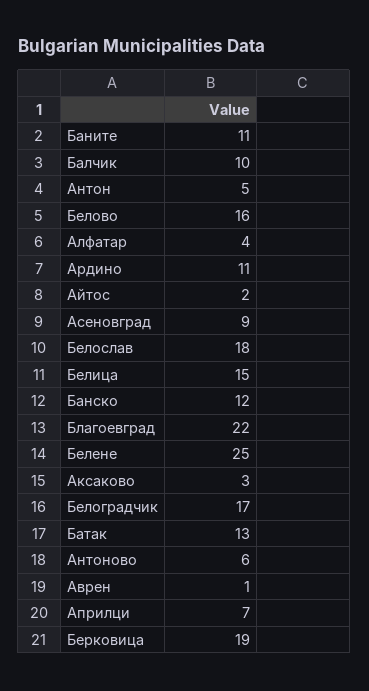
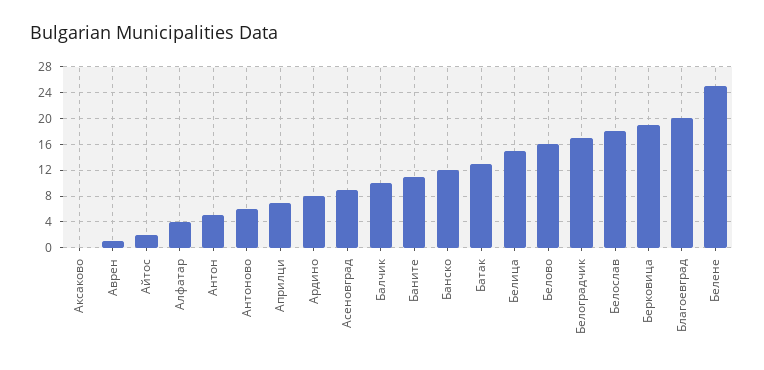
Ардино: 11 -> 8
Благоевград: 22 -> 20
Аксаково: 3 -> 0

